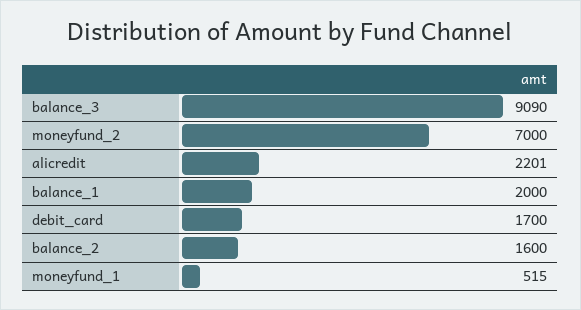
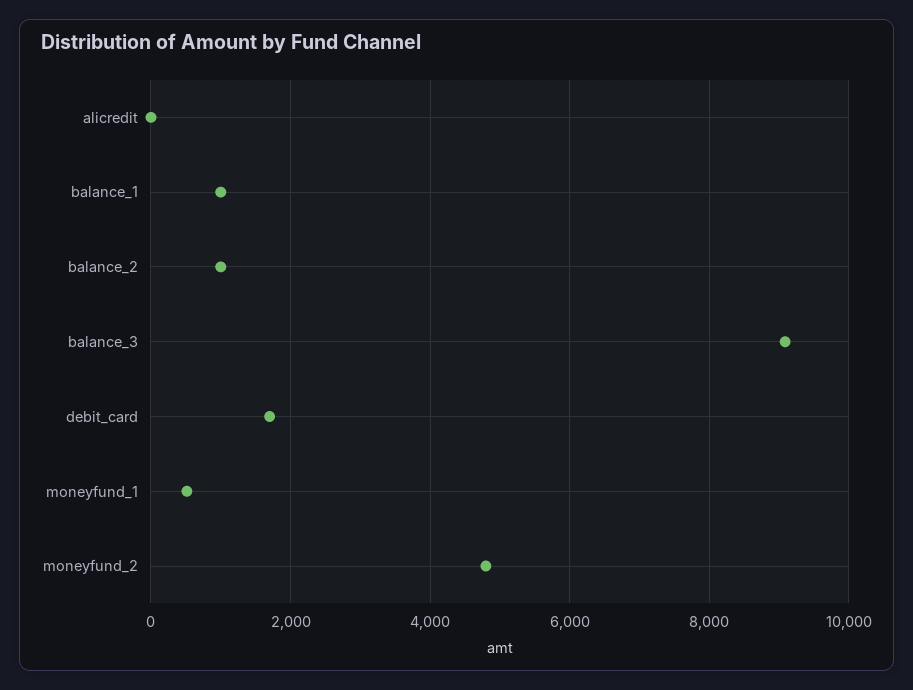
moneyfund_2: 7000 -> 4800
alicredit: 2201 -> 0
balance_1: 2000 -> 1000
balance_2: 1600 -> 1000

